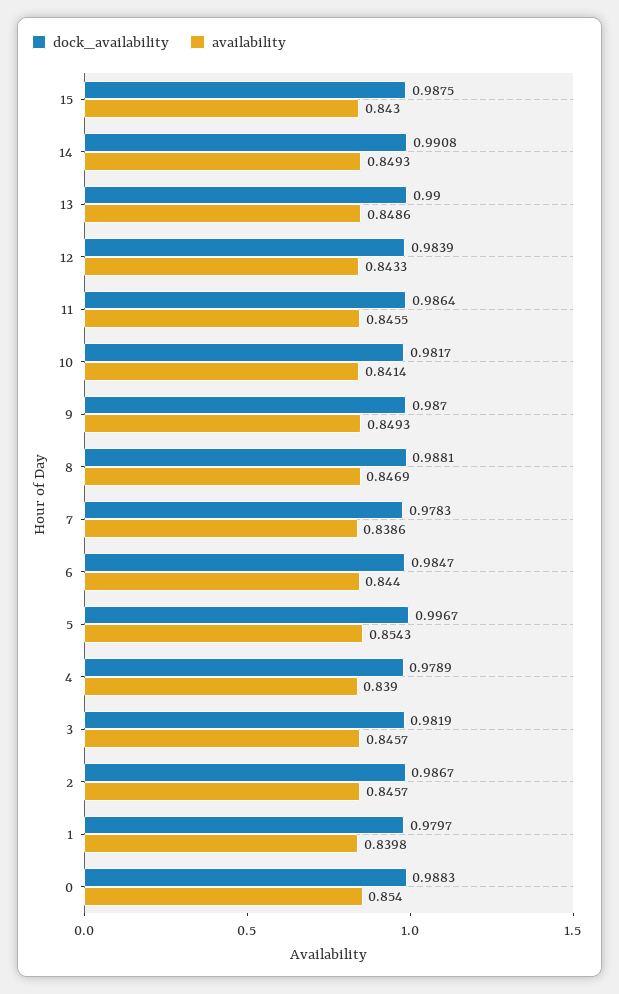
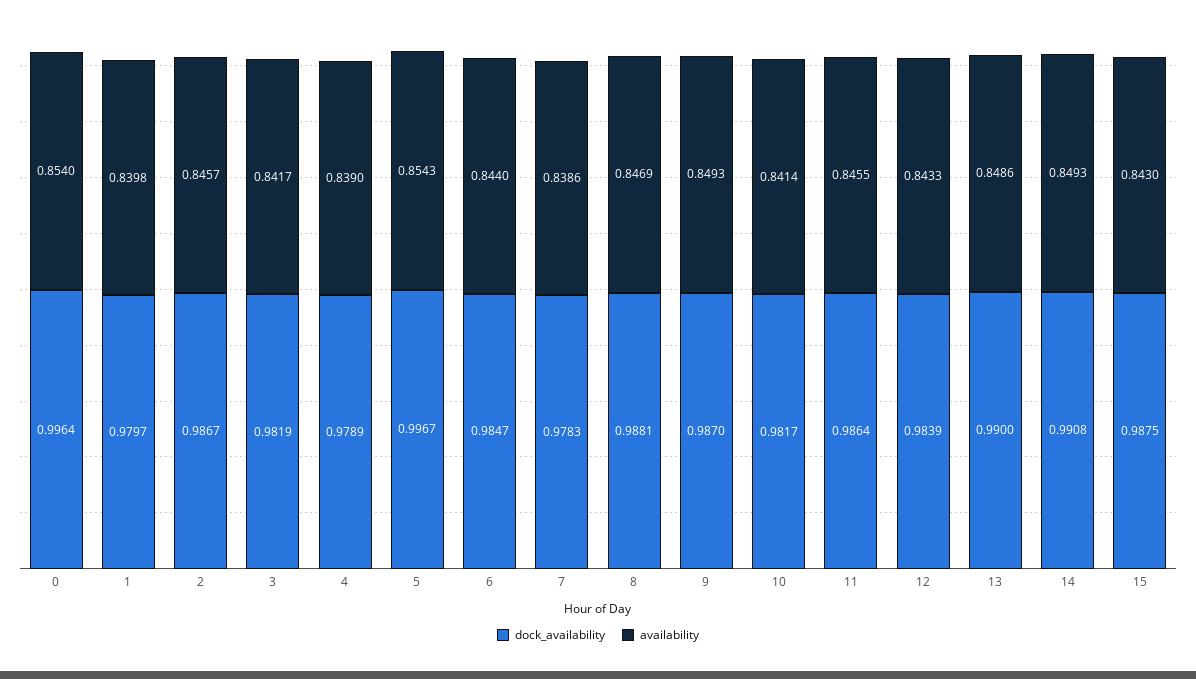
availability, 3: 0.8457 -> 0.8417
dock_availability, 0: 0.9883 -> 0.9964

